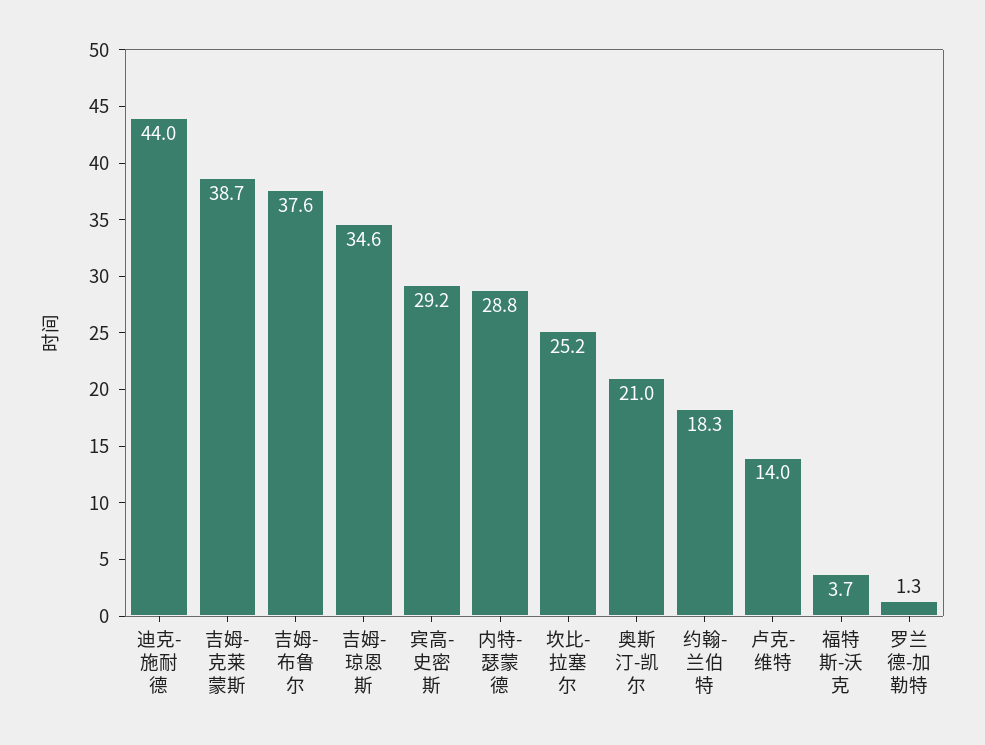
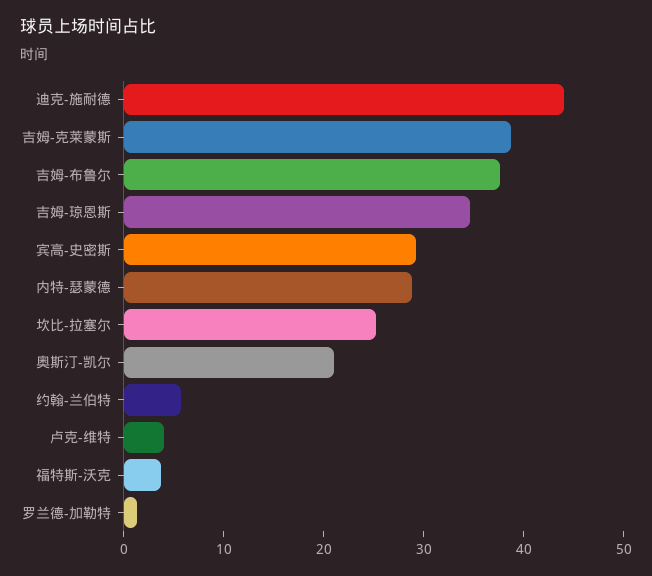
约翰-兰伯特: 18.3 -> 6
卢克-维特: 14 -> 4

